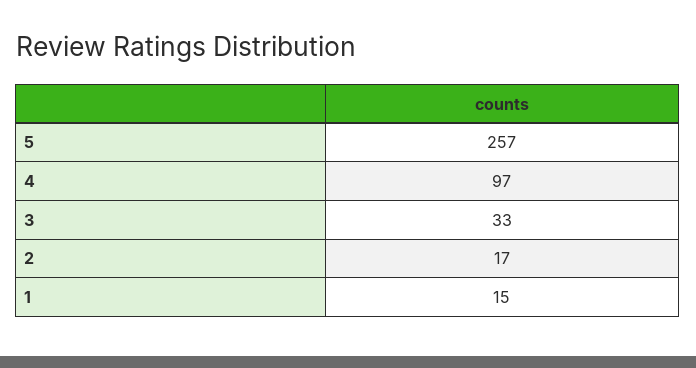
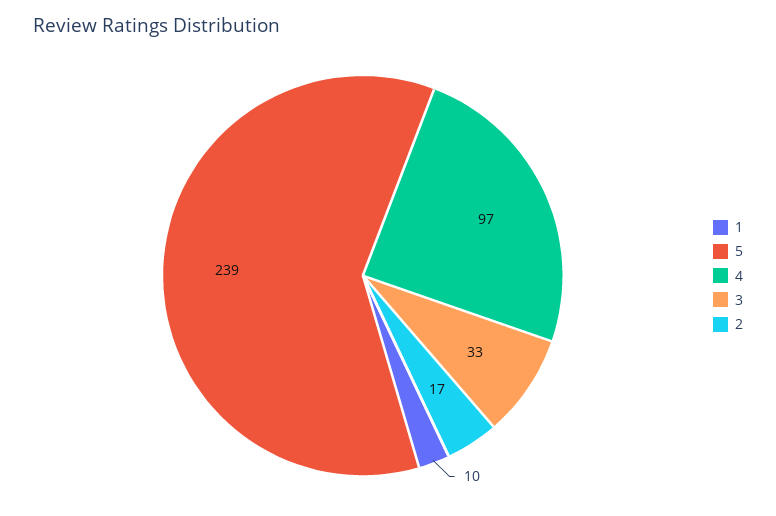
5: 257 -> 239
1: 15 -> 10

